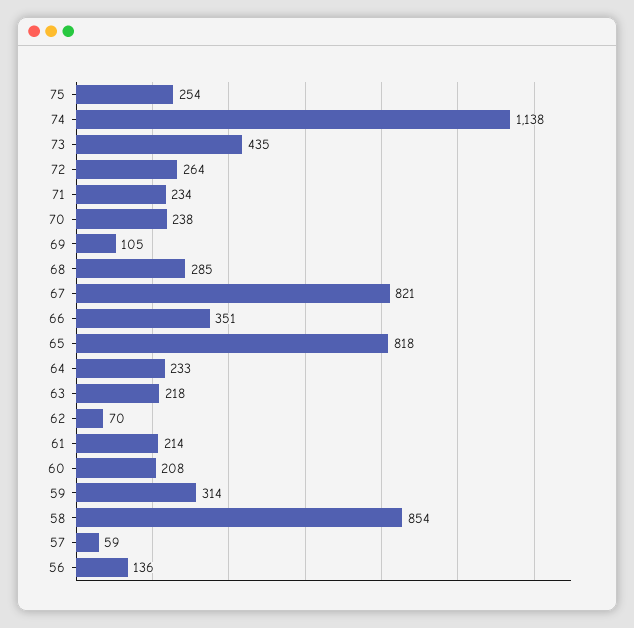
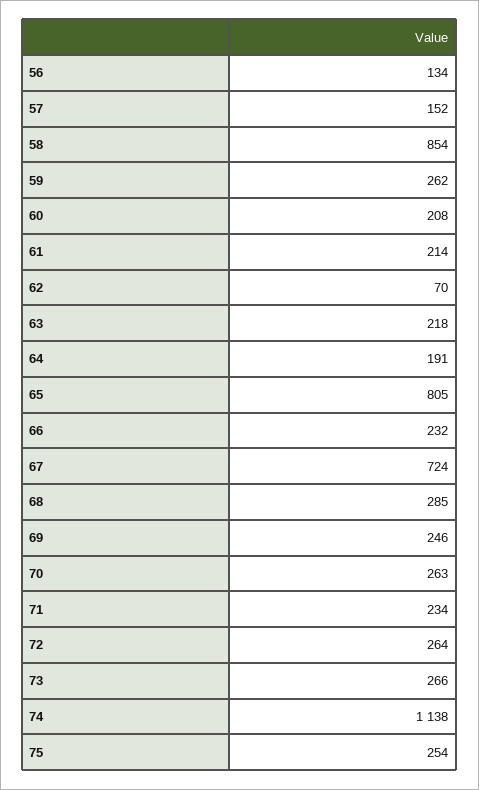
73: 435 -> 266
70: 238 -> 263
69: 105 -> 246
67: 821 -> 724
66: 351 -> 232
65: 818 -> 805
64: 233 -> 191
59: 314 -> 262
57: 59 -> 152
56: 136 -> 134

